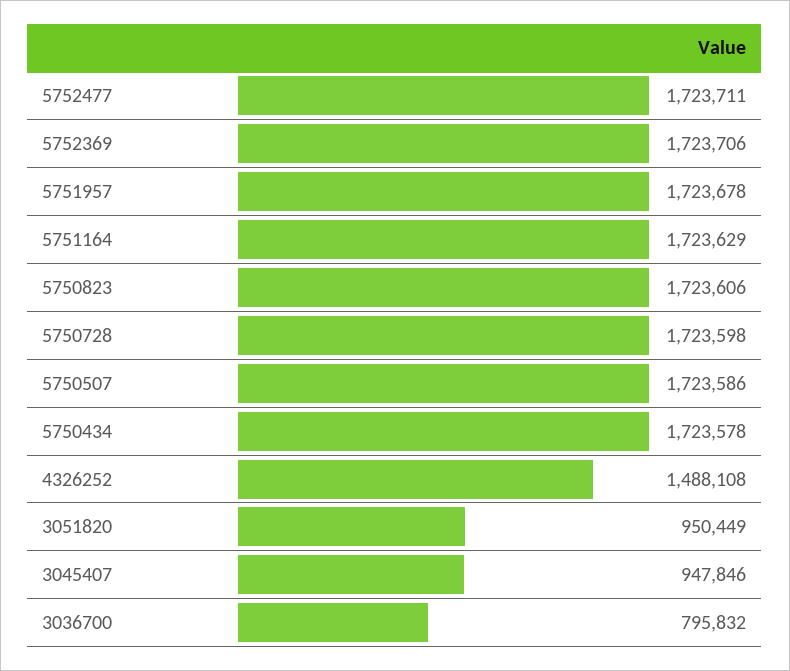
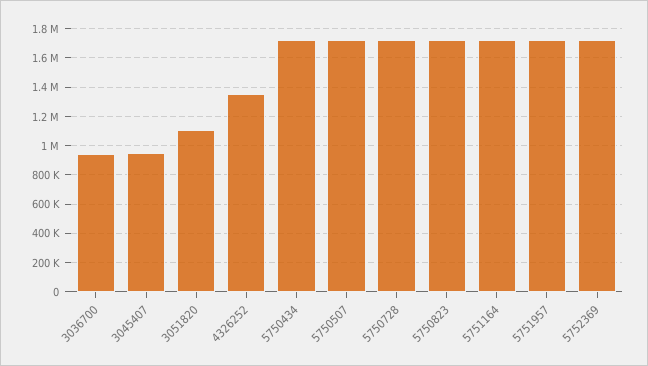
5752477: 1723711 -> none
4326252: 1488108 -> 1350000
3051820: 950449 -> 1100000
3036700: 795832 -> 950000

